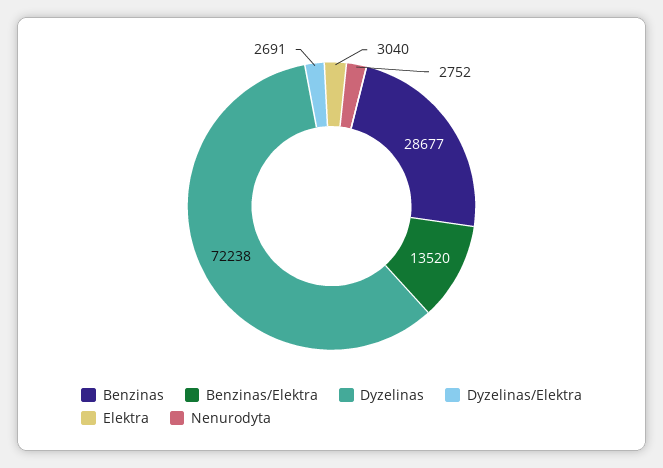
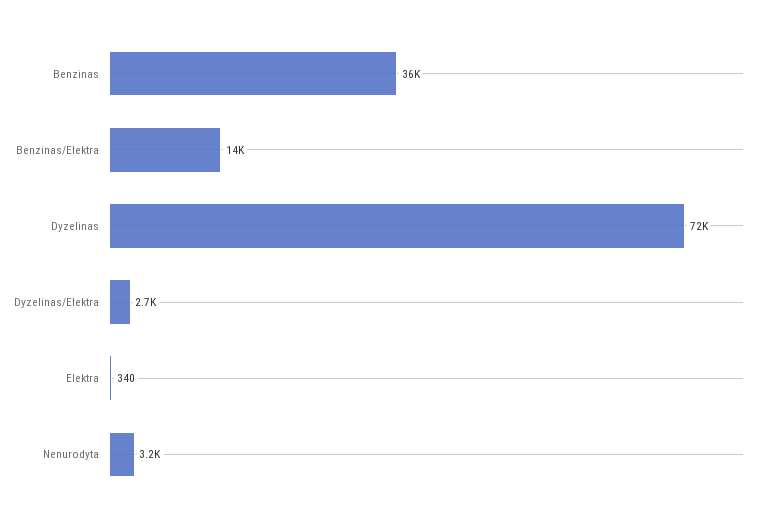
Benzinas: 28677 -> 36000
Elektra: 3040 -> 340
Nenurodyta: 2752 -> 3200

